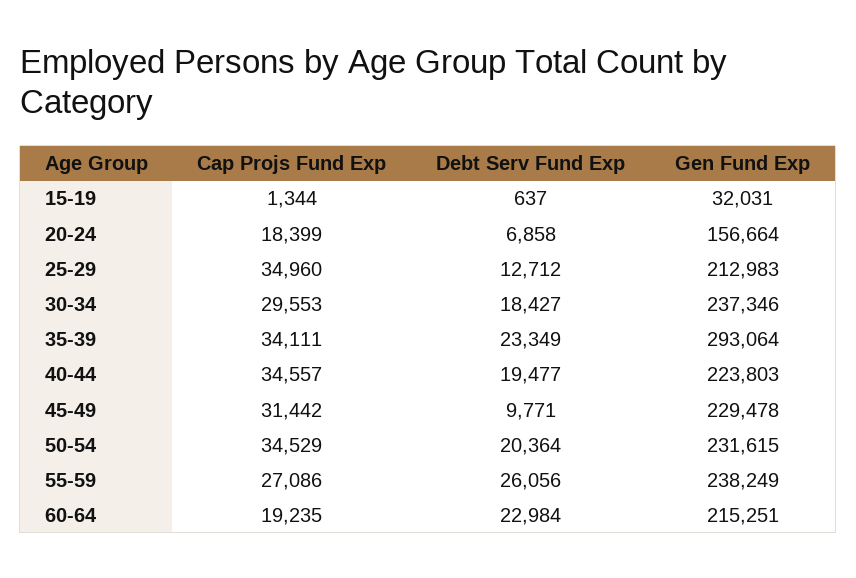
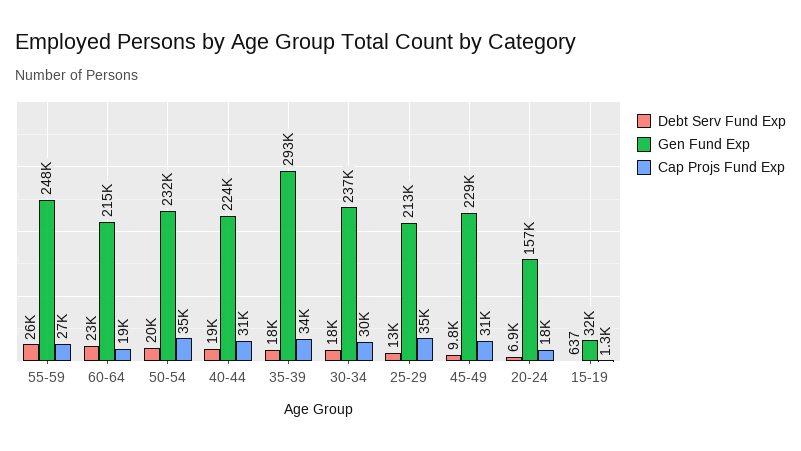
Debt Serv Fund Exp, 35-39: 23349 -> 18000
Cap Projs Fund Exp, 40-44: 34557 -> 31000
Gen Fund Exp, 55-59: 238249 -> 248000

